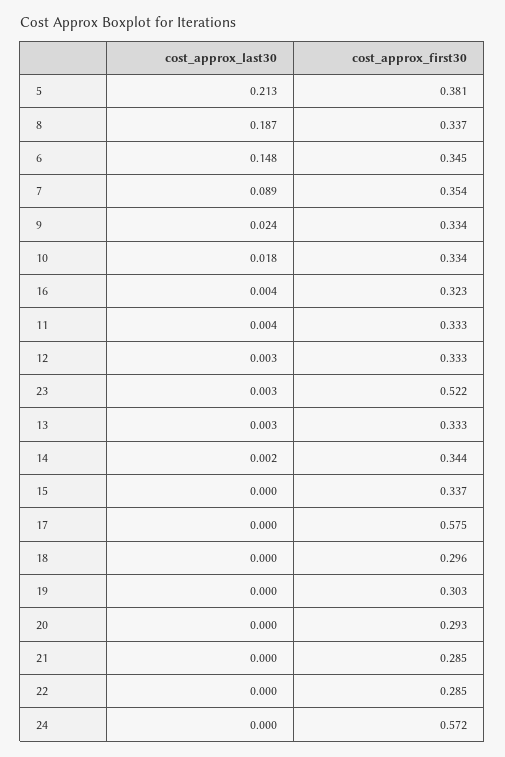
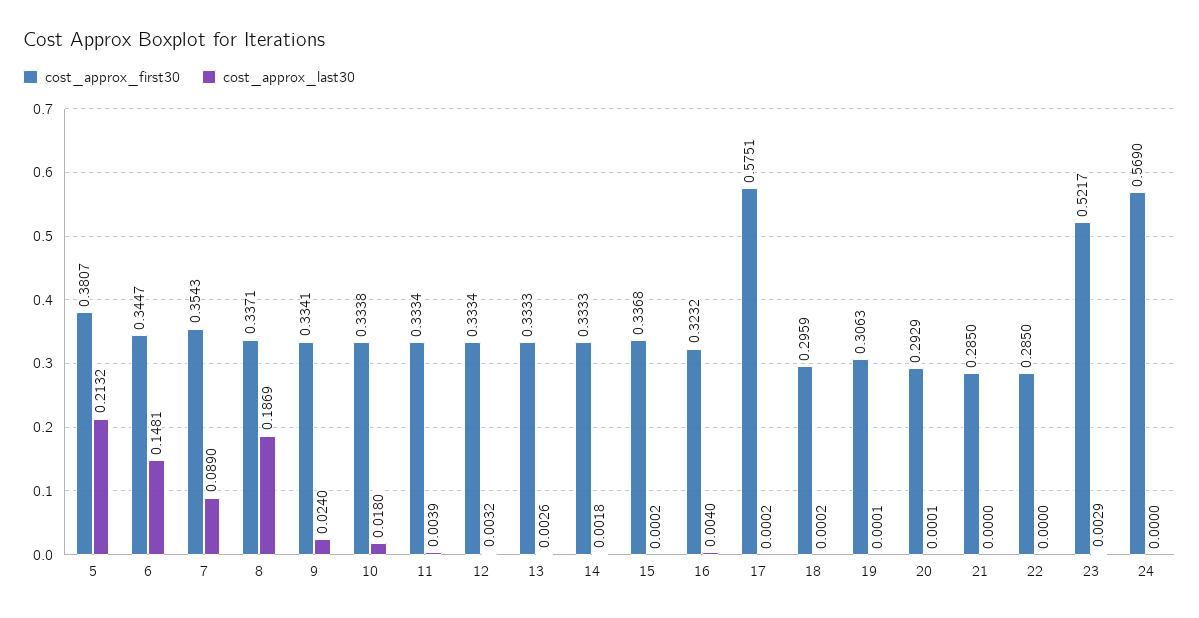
cost_approx_first30, 14: 0.344 -> 0.3333
cost_approx_first30, 19: 0.303 -> 0.3063
cost_approx_first30, 24: 0.572 -> 0.569

